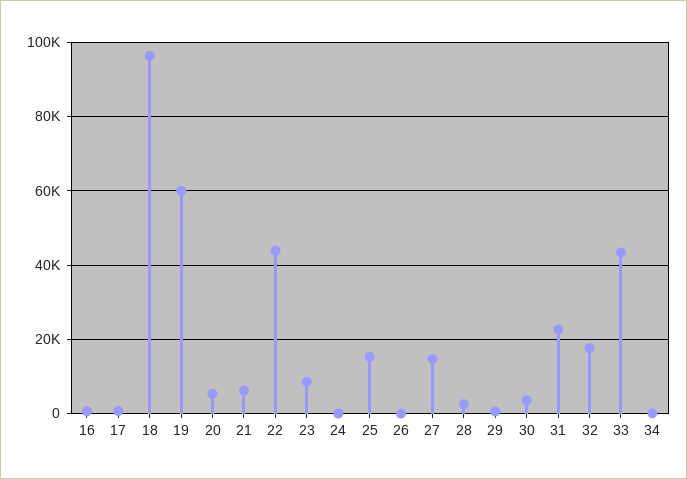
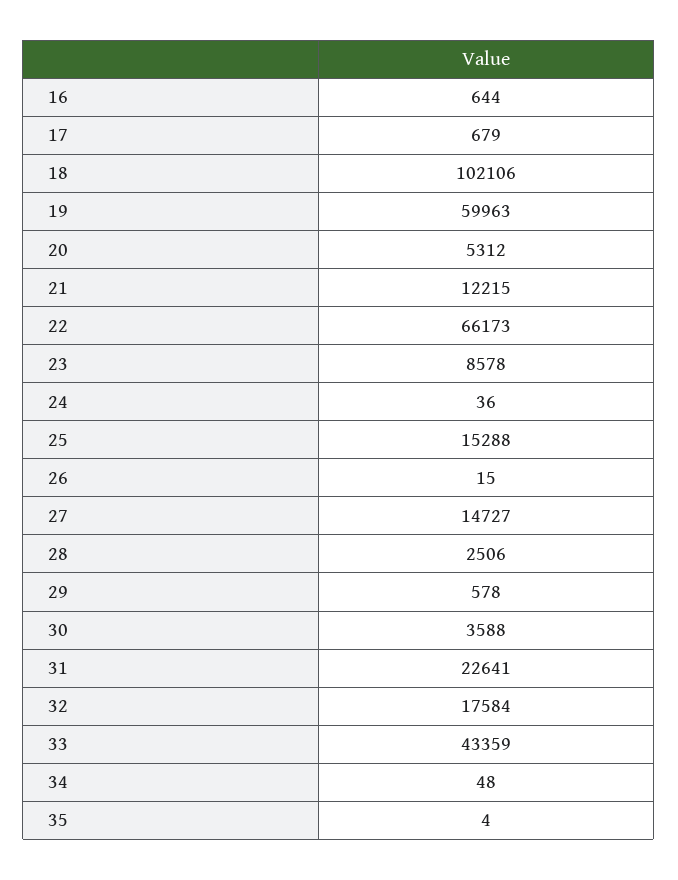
18: 96000 -> 102106
21: 6000 -> 12215
22: 44000 -> 66173
35: none -> 4

